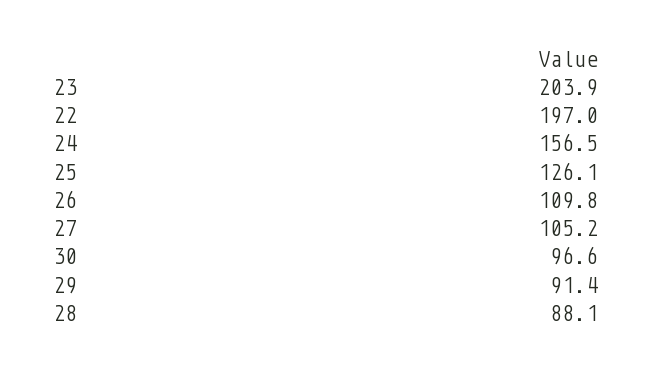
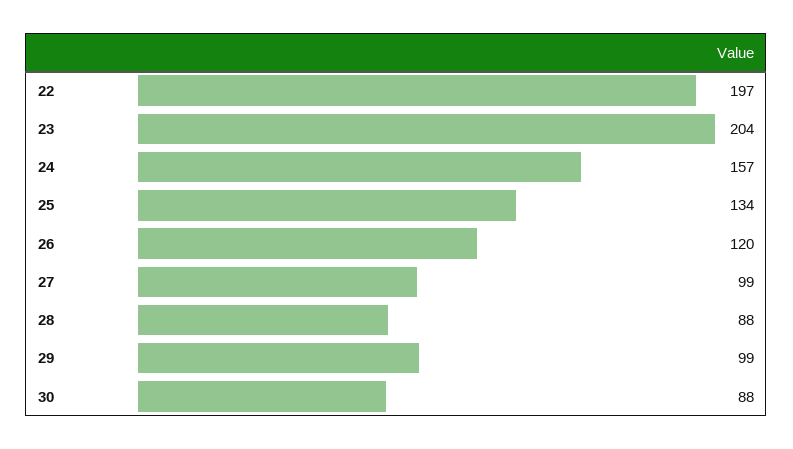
25: 126.1 -> 134
26: 109.8 -> 120
27: 105.2 -> 99
30: 96.6 -> 88
29: 91.4 -> 99

